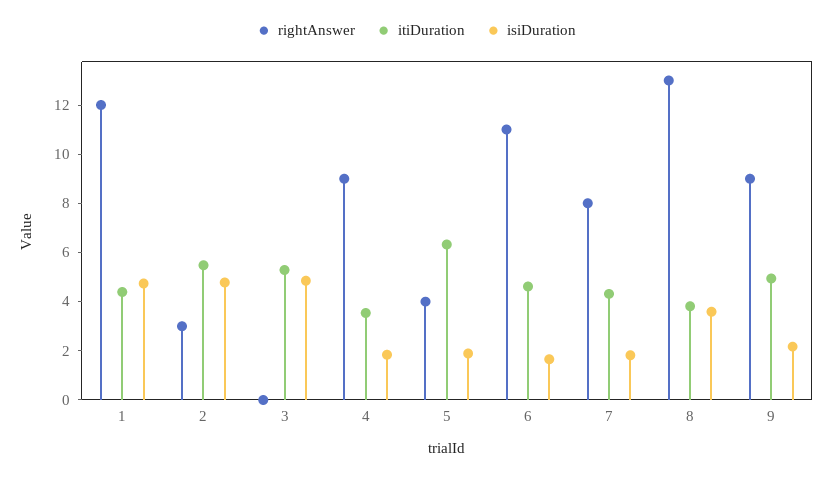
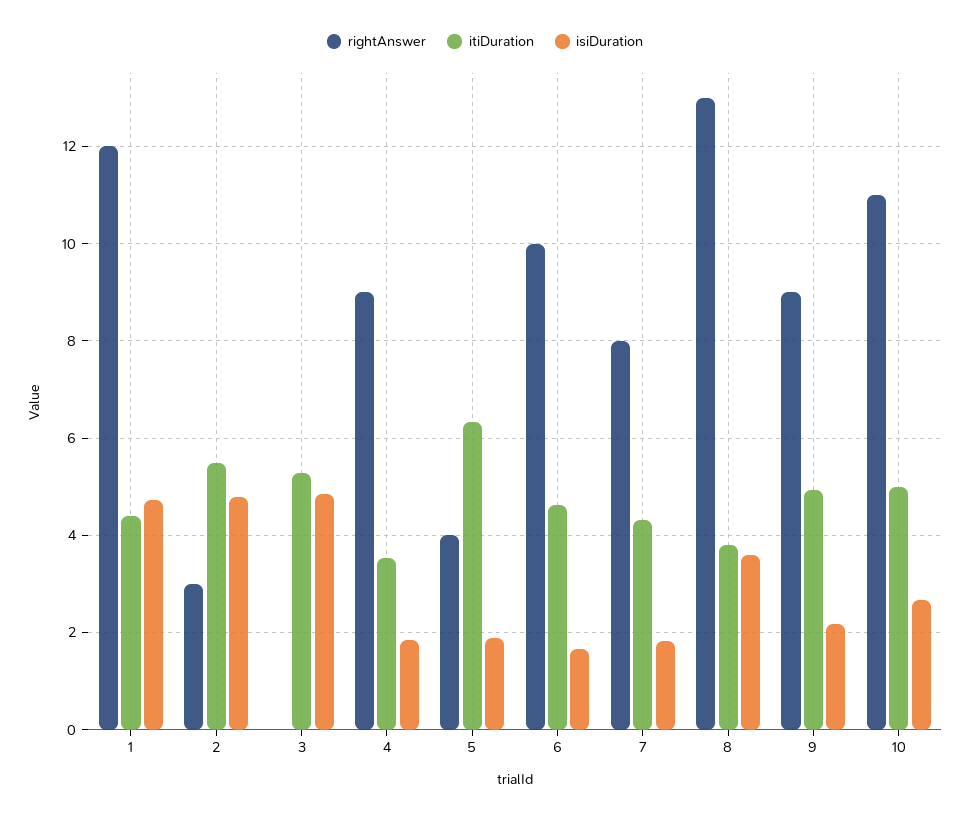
rightAnswer, 6: 11 -> 10
rightAnswer, 10: none -> 11
itiDuration, 10: none -> 5
isiDuration, 10: none -> 2.6

